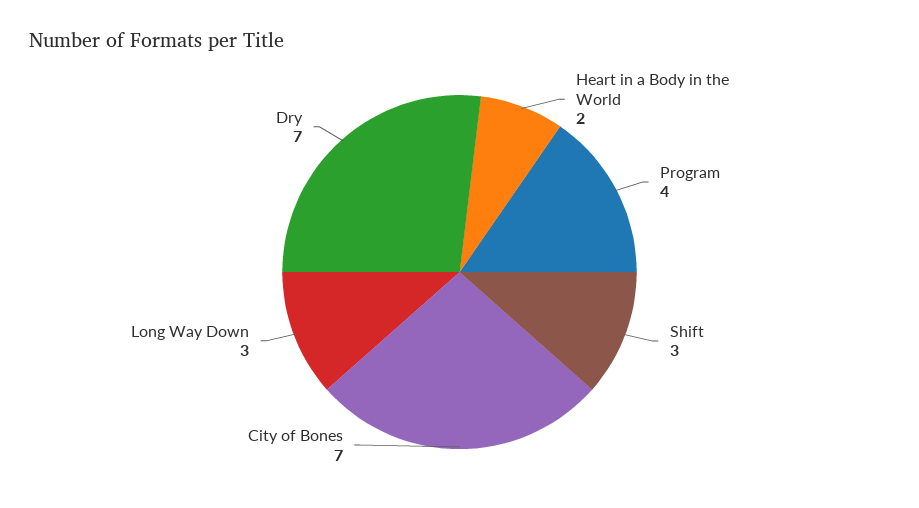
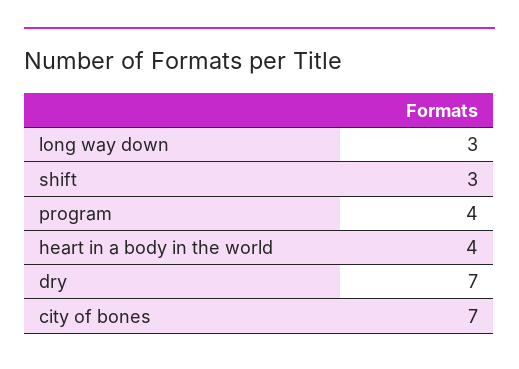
Heart in a Body in the World: 2 -> 4

